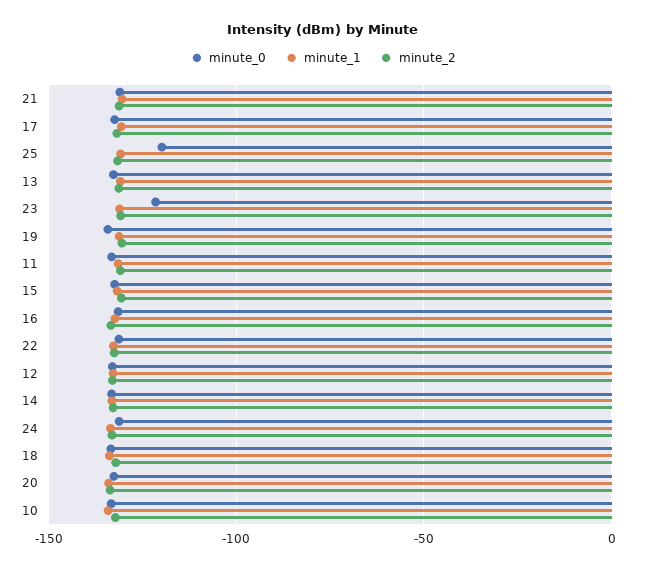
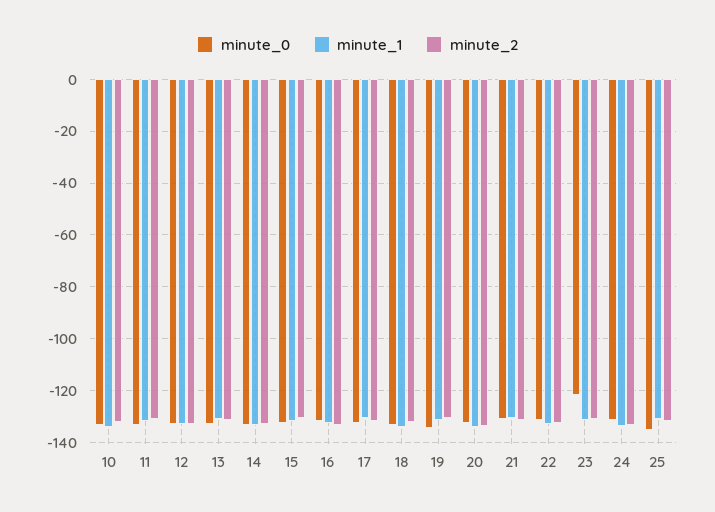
minute_0, 25: -120 -> -135

